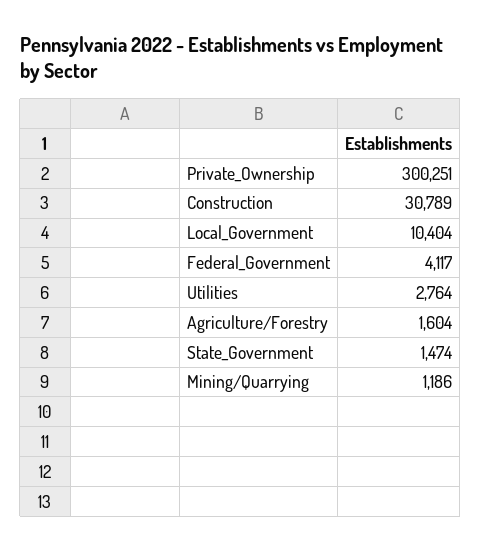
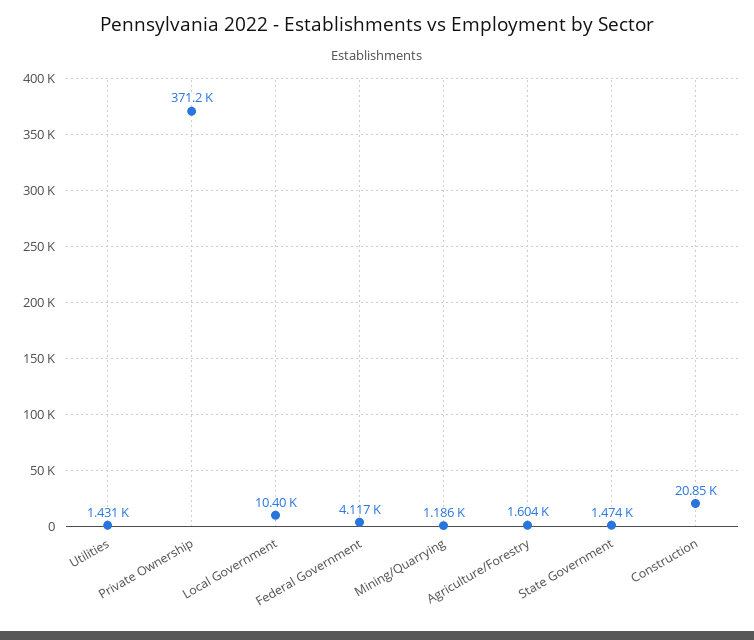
Private_Ownership: 300251 -> 371200
Construction: 30789 -> 20850
Utilities: 2764 -> 1431

